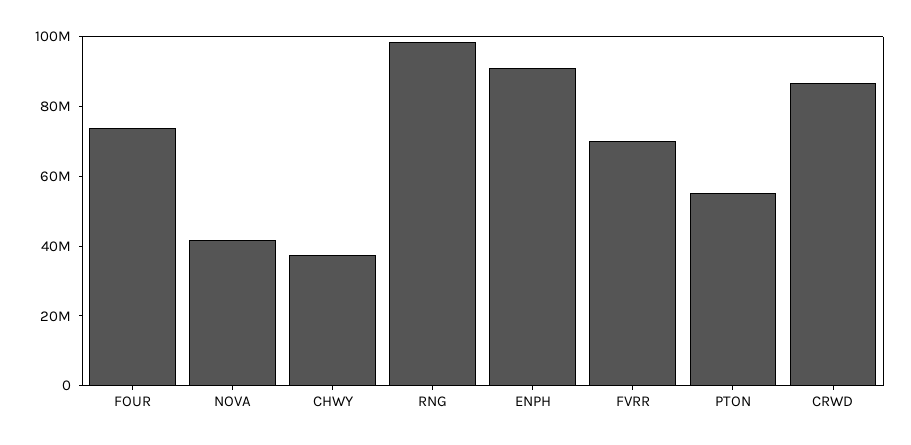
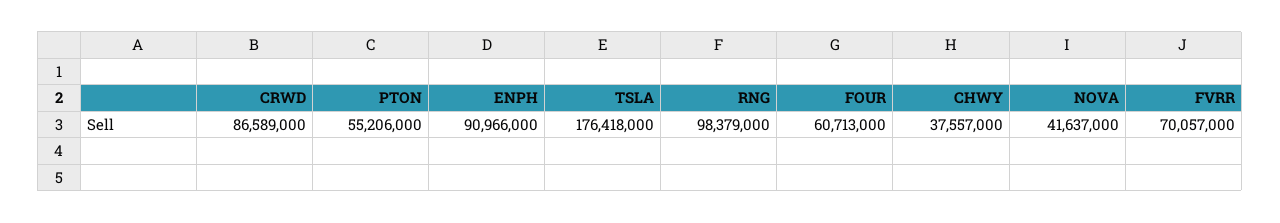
FOUR: 75000000 -> 60713000
TSLA: none -> 176418000

